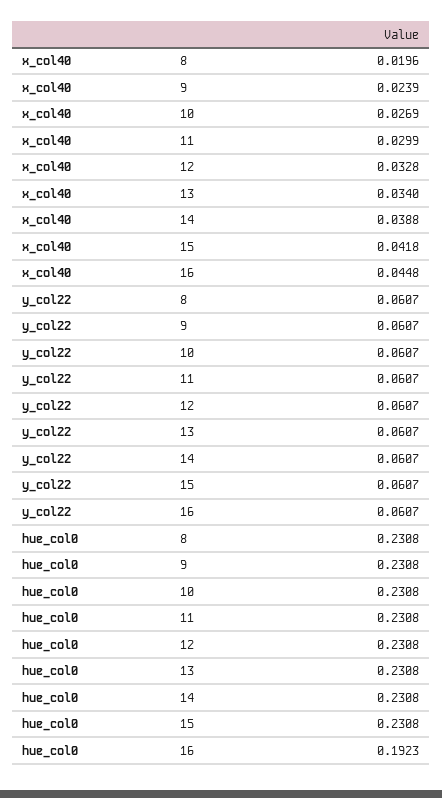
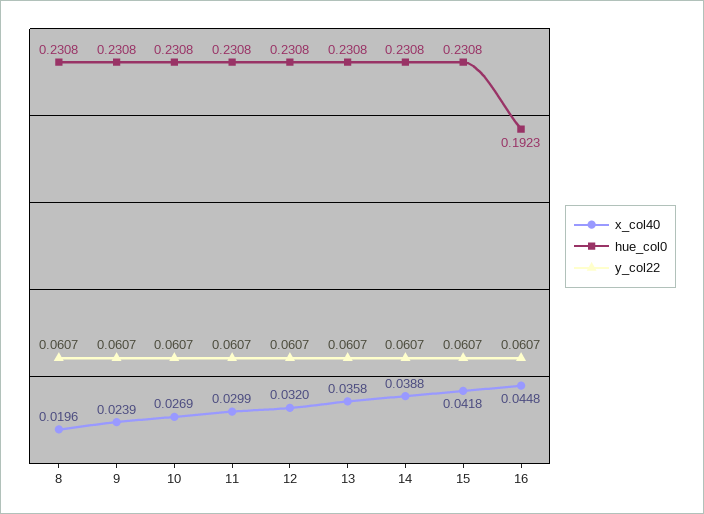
x_col40, 12: 0.0328 -> 0.032
x_col40, 13: 0.034 -> 0.0358

